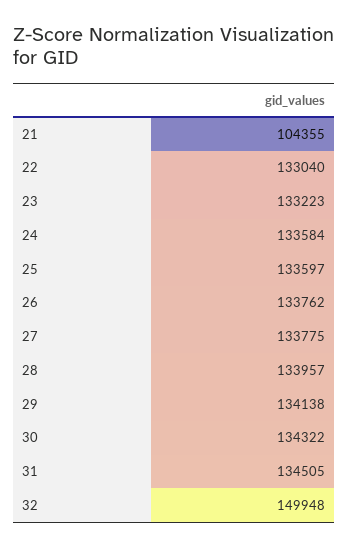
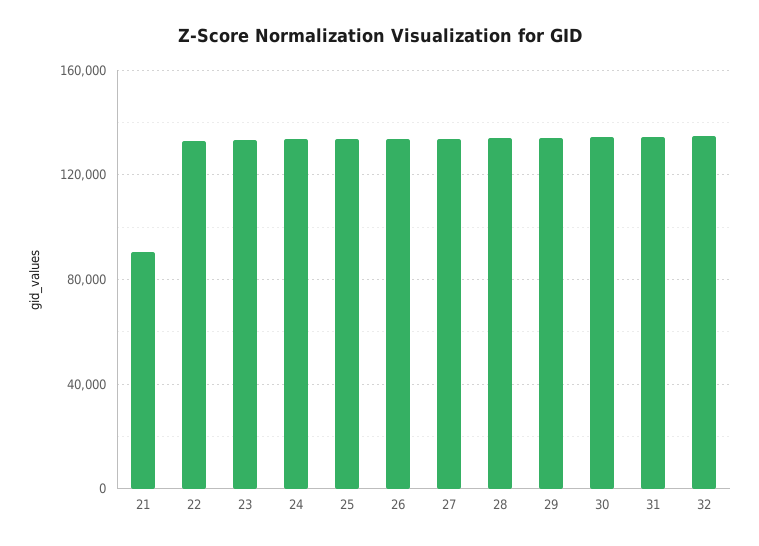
21: 104355 -> 90000
32: 149948 -> 135000

